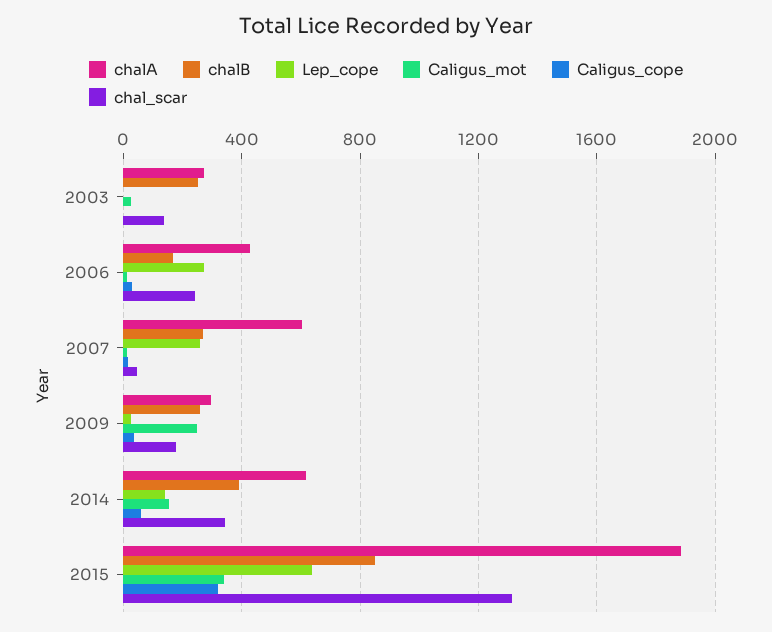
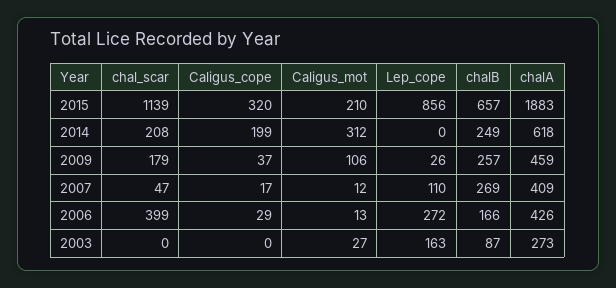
chalB, 2003: 250 -> 87
Lep_cope, 2003: 0 -> 163
chal_scar, 2003: 150 -> 0
chal_scar, 2006: 250 -> 399
chalA, 2007: 600 -> 409
Lep_cope, 2007: 250 -> 110
chalA, 2009: 300 -> 459
Caligus_mot, 2009: 250 -> 106
chalB, 2014: 400 -> 249
Lep_cope, 2014: 150 -> 0
Caligus_mot, 2014: 150 -> 312
Caligus_cope, 2014: 50 -> 199
chal_scar, 2014: 350 -> 208
chalB, 2015: 850 -> 657
Lep_cope, 2015: 650 -> 856
Caligus_mot, 2015: 350 -> 210
chal_scar, 2015: 1300 -> 1139

